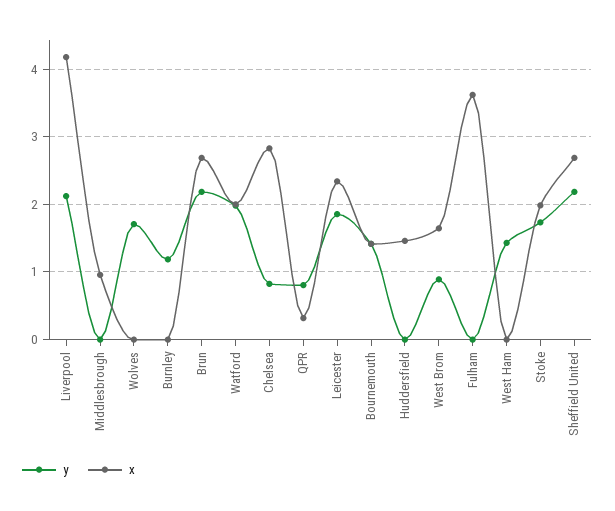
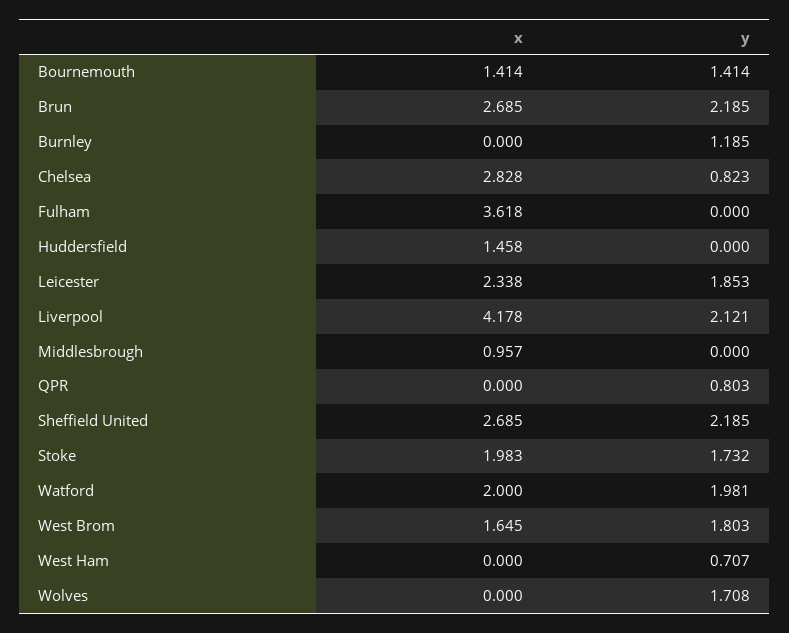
x, QPR: 0.3 -> 0
y, West Brom: 0.9 -> 1.803
y, West Ham: 1.4 -> 0.707

